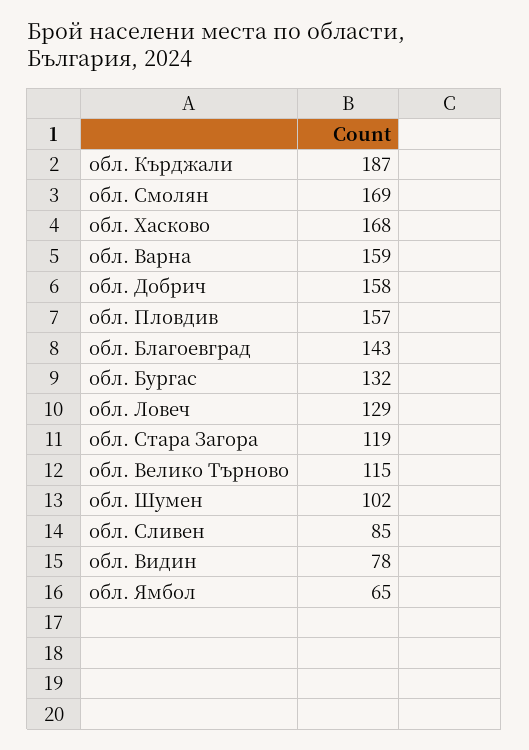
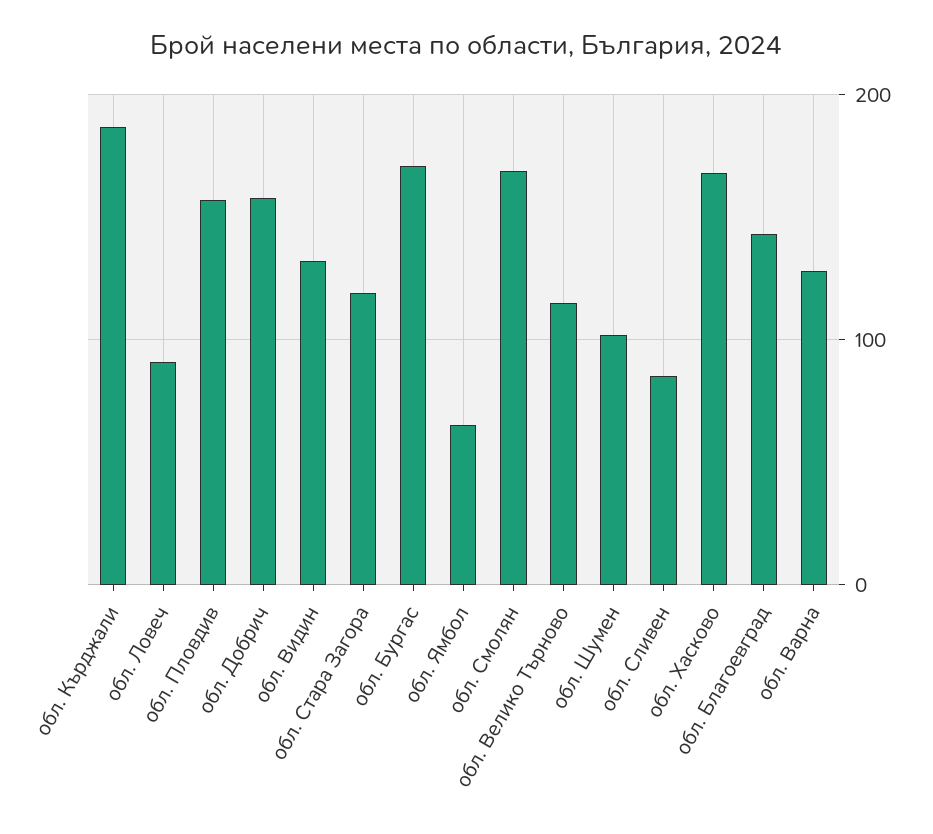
обл. Варна: 159 -> 130
обл. Бургас: 132 -> 170
обл. Ловеч: 129 -> 90
обл. Видин: 78 -> 130

